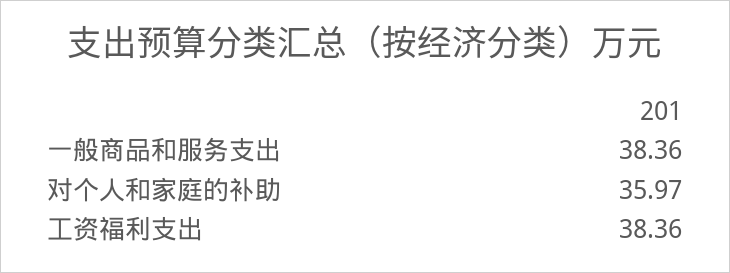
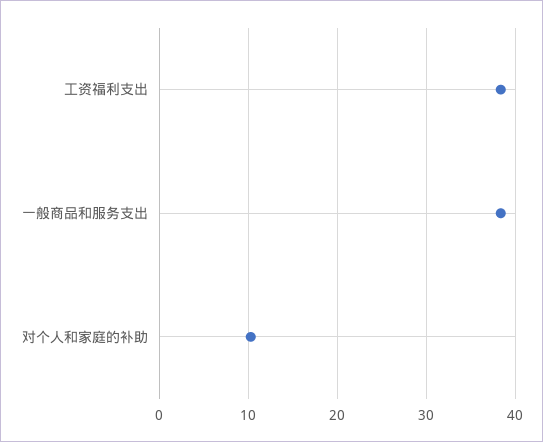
对个人和家庭的补助: 35.97 -> 10

